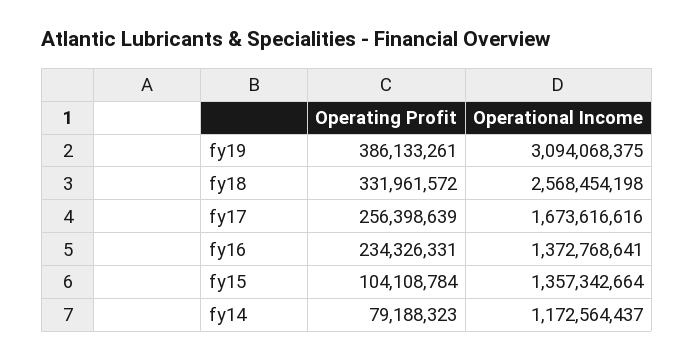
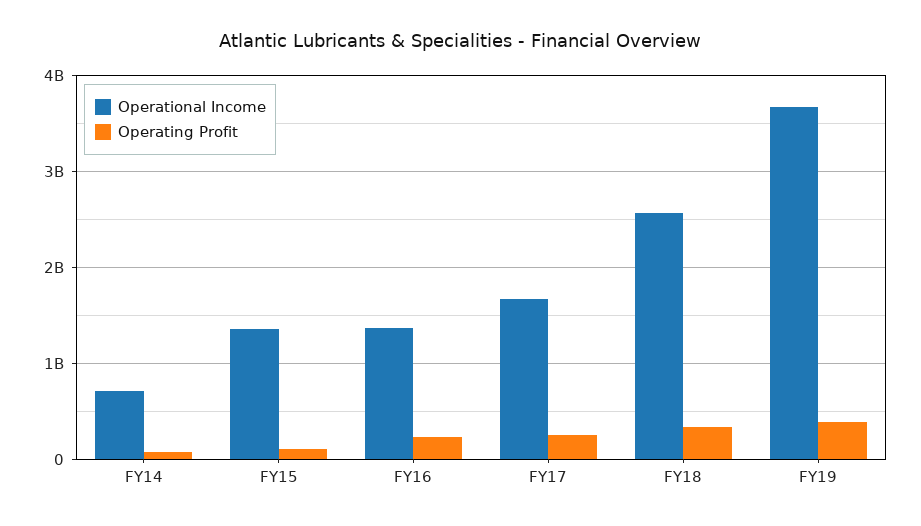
Operational Income, fy19: 3094068375 -> 3700000000
Operational Income, fy14: 1172564437 -> 700000000

